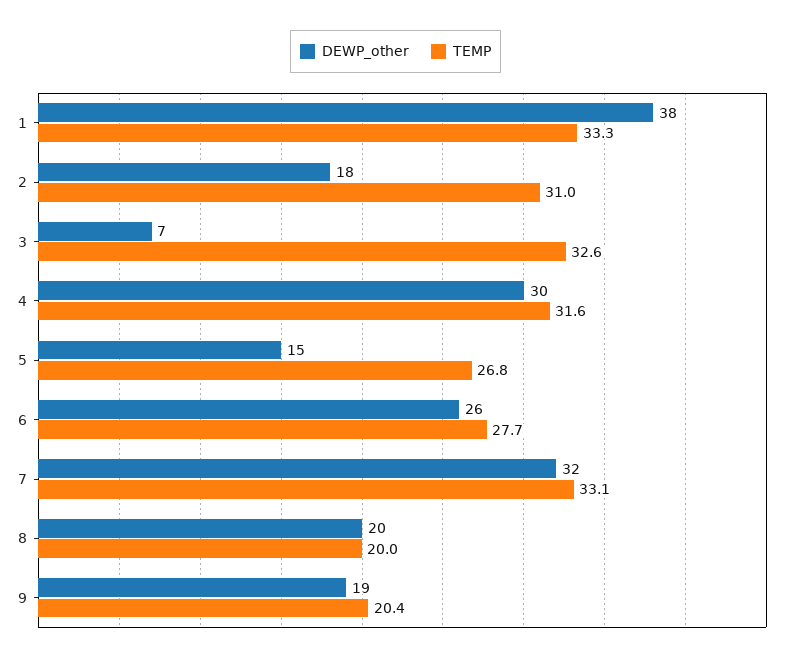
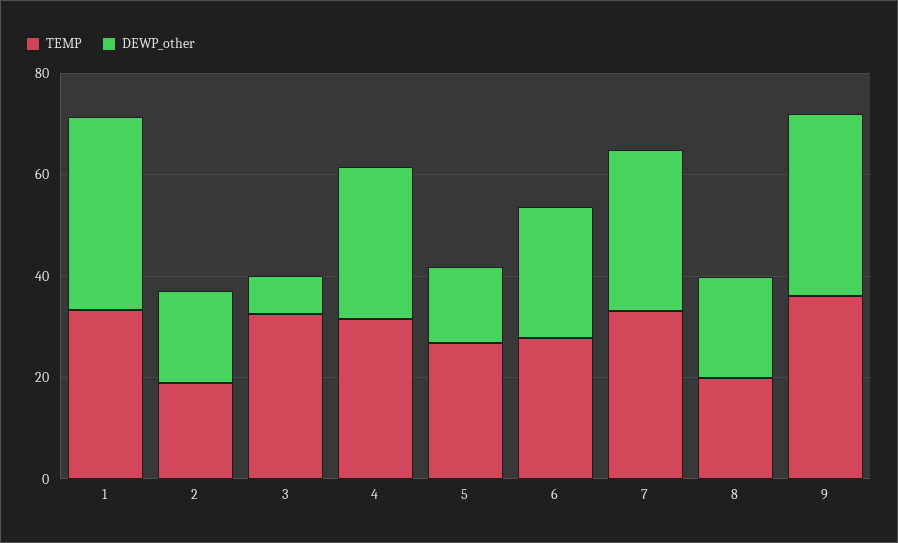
TEMP, 2: 31 -> 20
DEWP_other, 9: 19 -> 35
TEMP, 9: 20.4 -> 35

